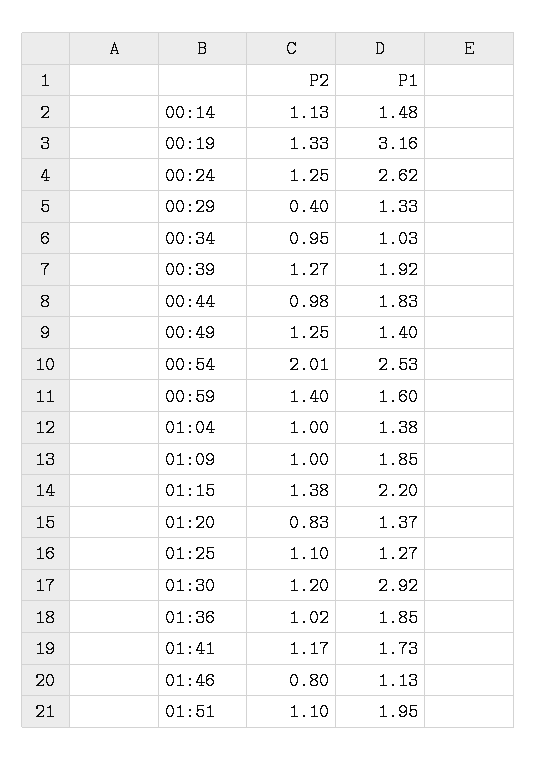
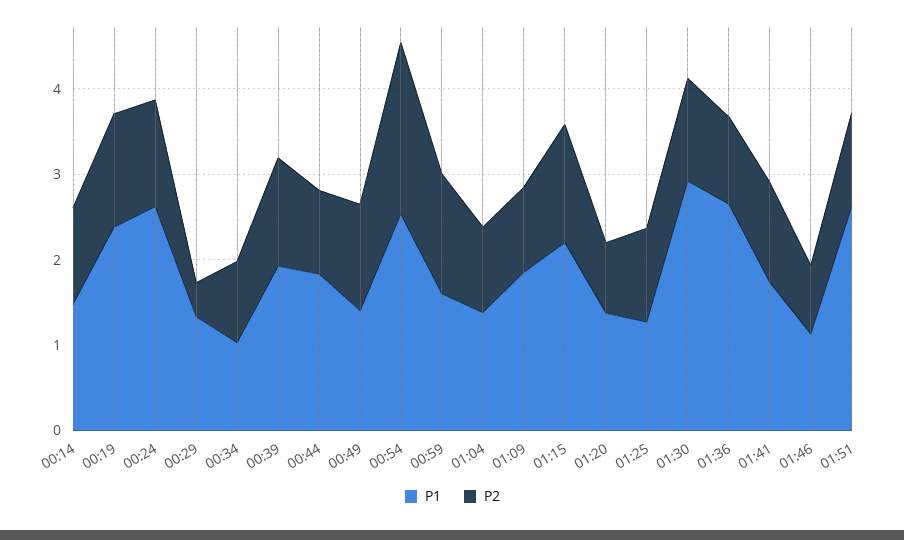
P1, 00:19: 3.16 -> 2.4
P1, 01:36: 1.85 -> 2.6
P1, 01:51: 1.95 -> 2.6

